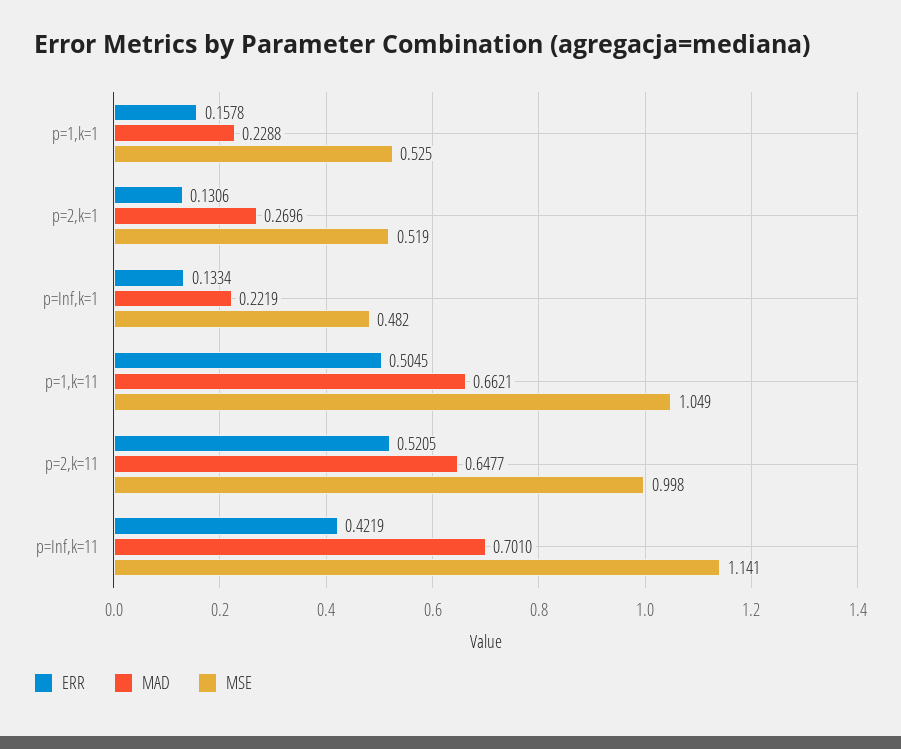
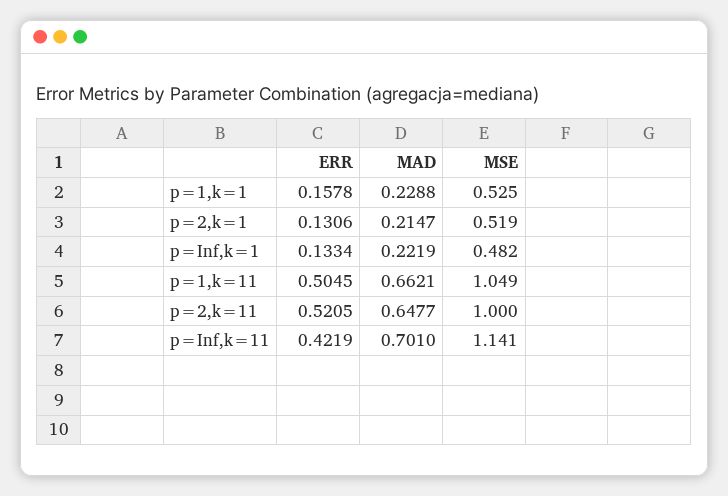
MAD, p=2,k=1: 0.2696 -> 0.2147
MSE, p=2,k=11: 0.998 -> 1

